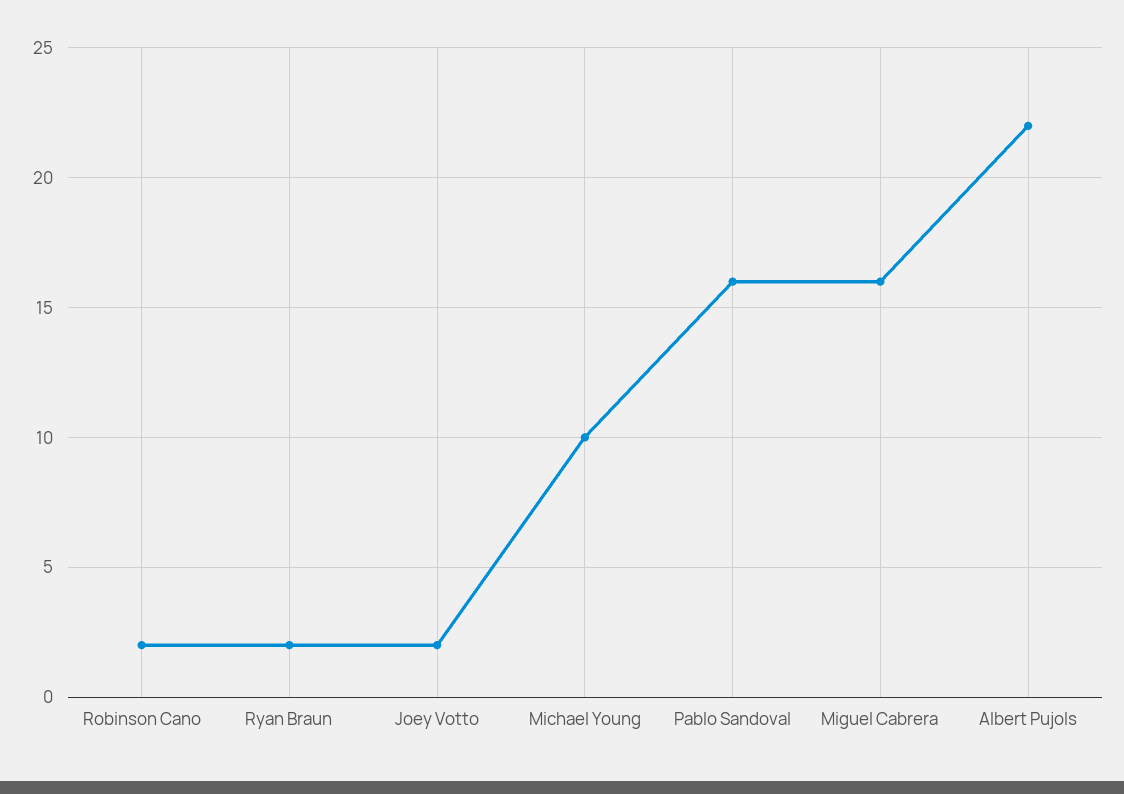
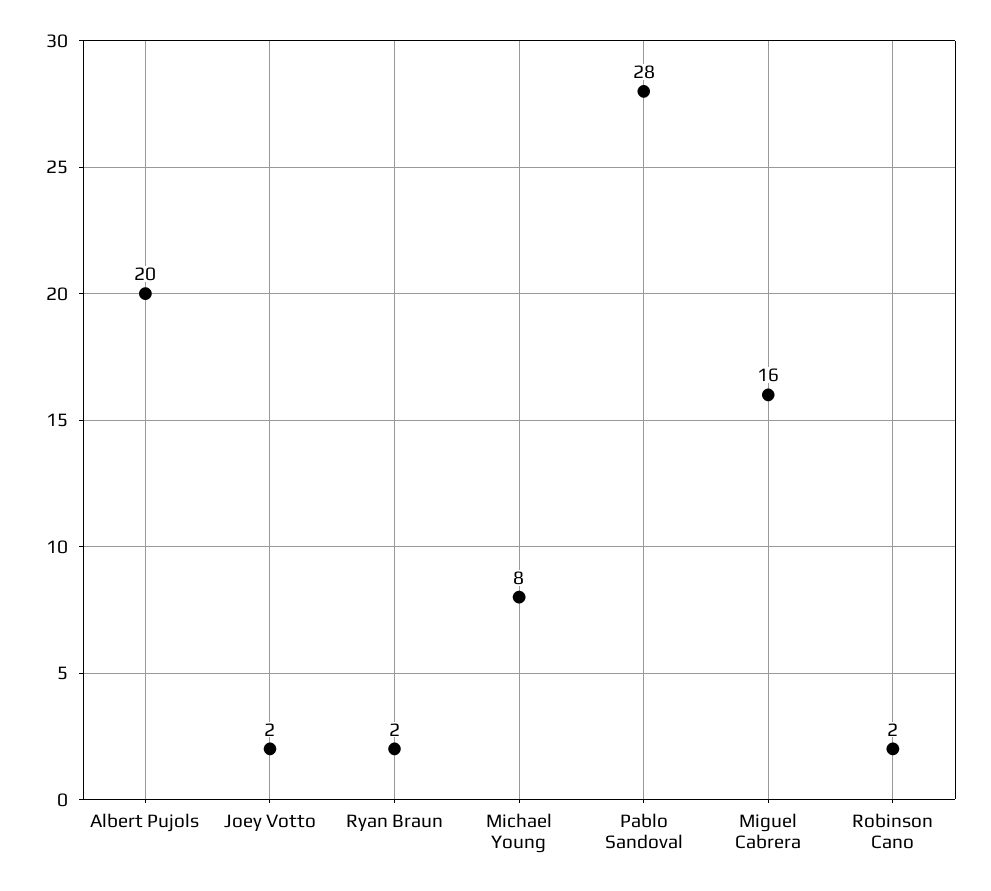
Michael Young: 10 -> 8
Pablo Sandoval: 16 -> 28
Albert Pujols: 22 -> 20

